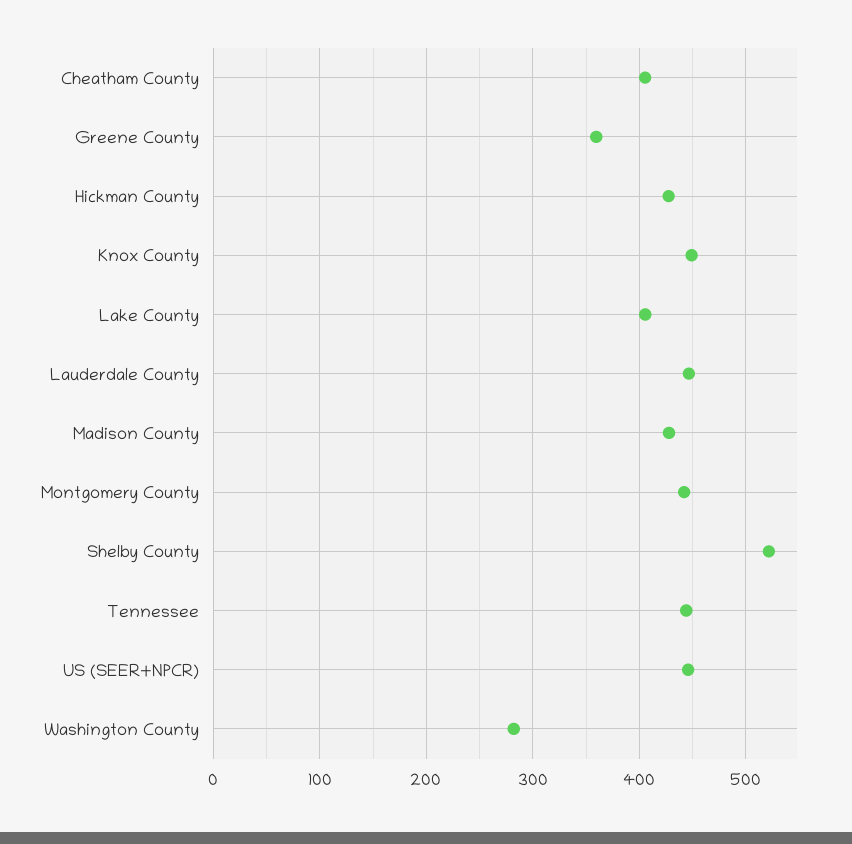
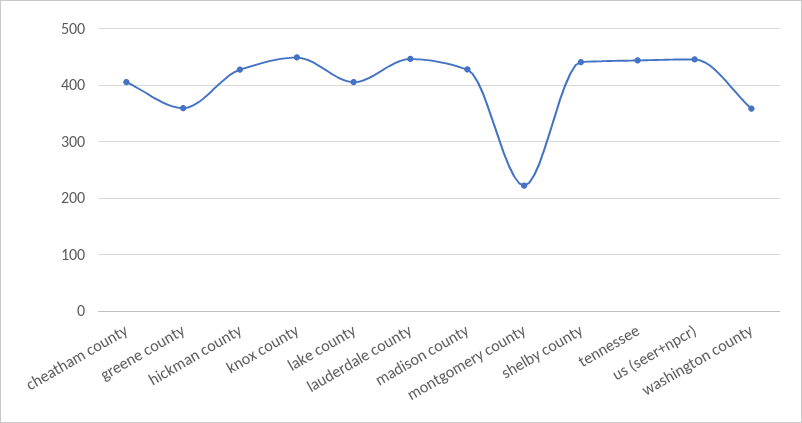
Montgomery County: 440 -> 220
Shelby County: 520 -> 440
Washington County: 280 -> 360

